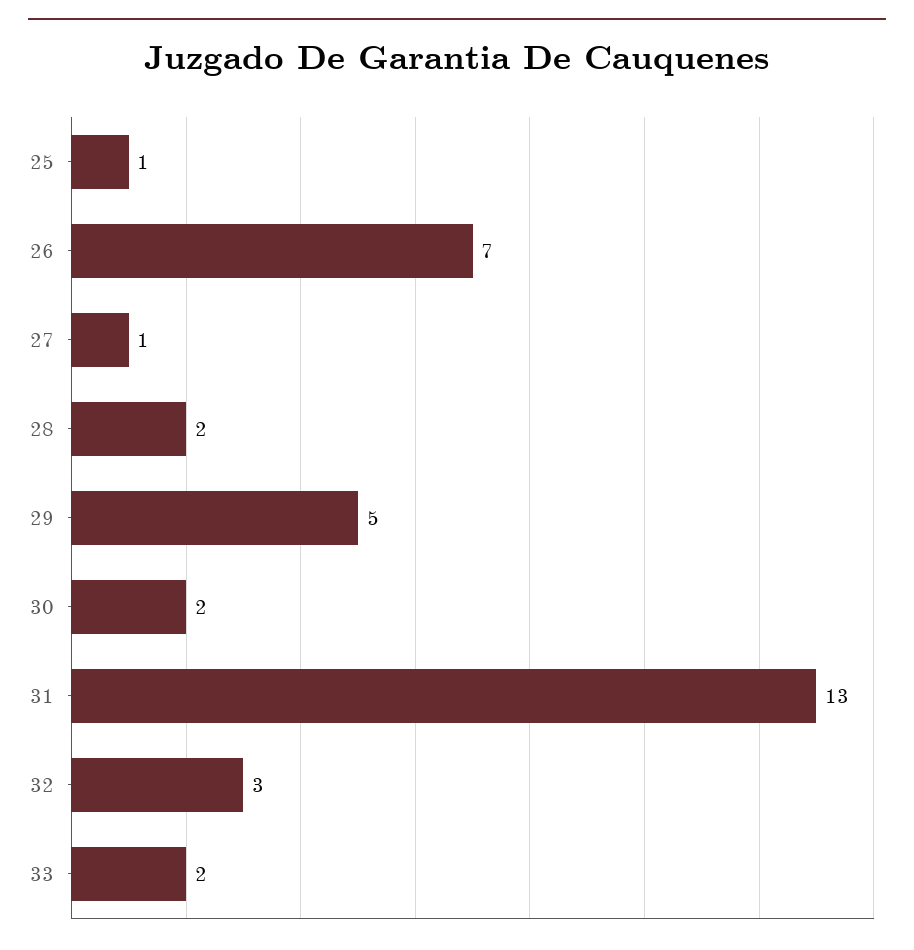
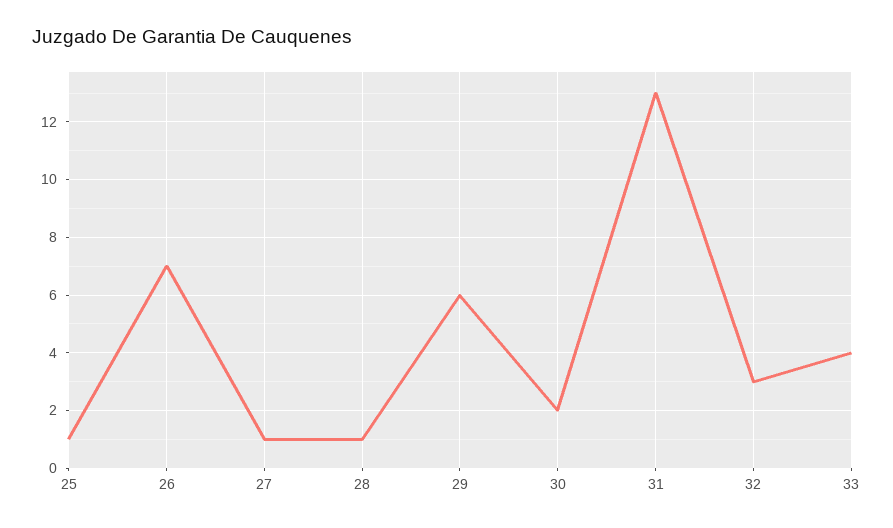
28: 2 -> 1
29: 5 -> 6
33: 2 -> 4

